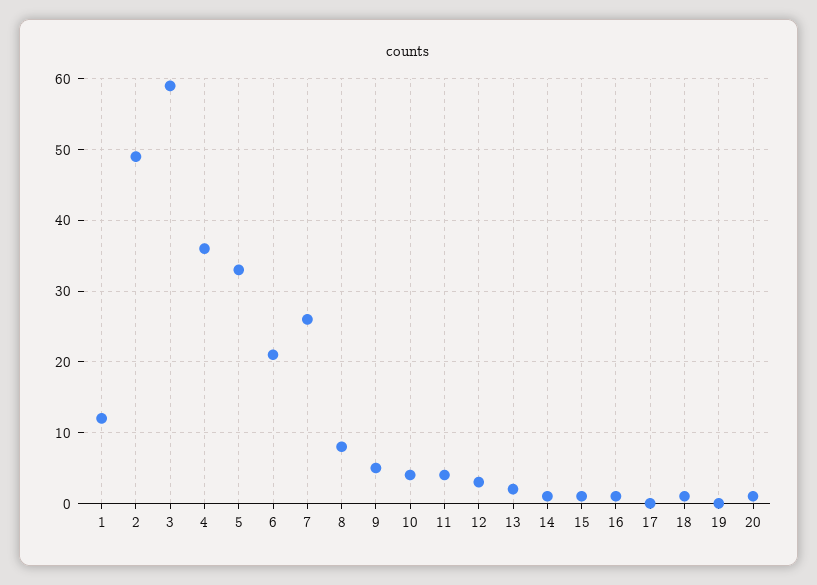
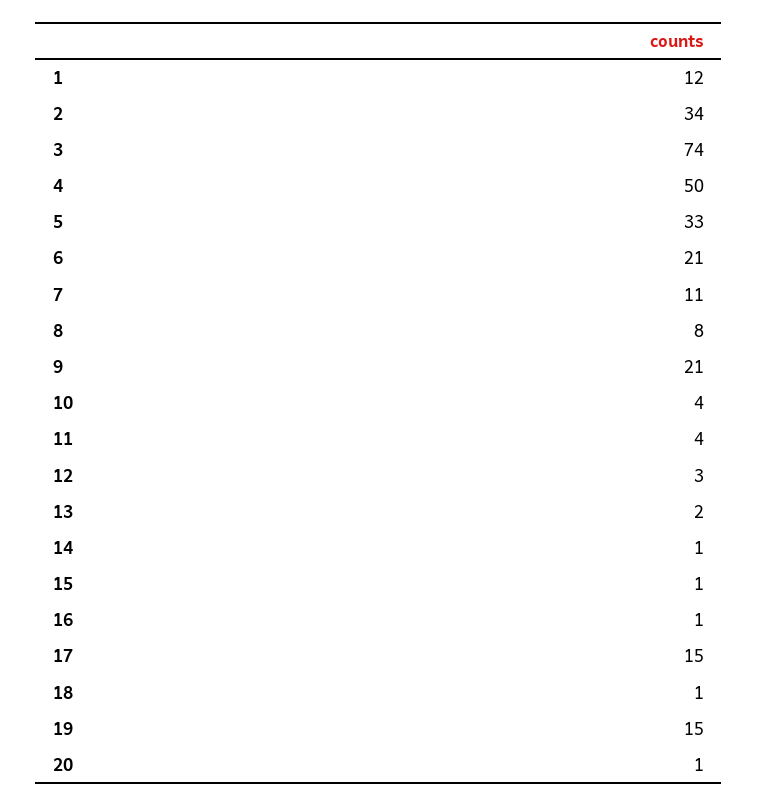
2: 49 -> 34
3: 59 -> 74
4: 36 -> 50
7: 26 -> 11
9: 5 -> 21
17: 0 -> 15
19: 0 -> 15

